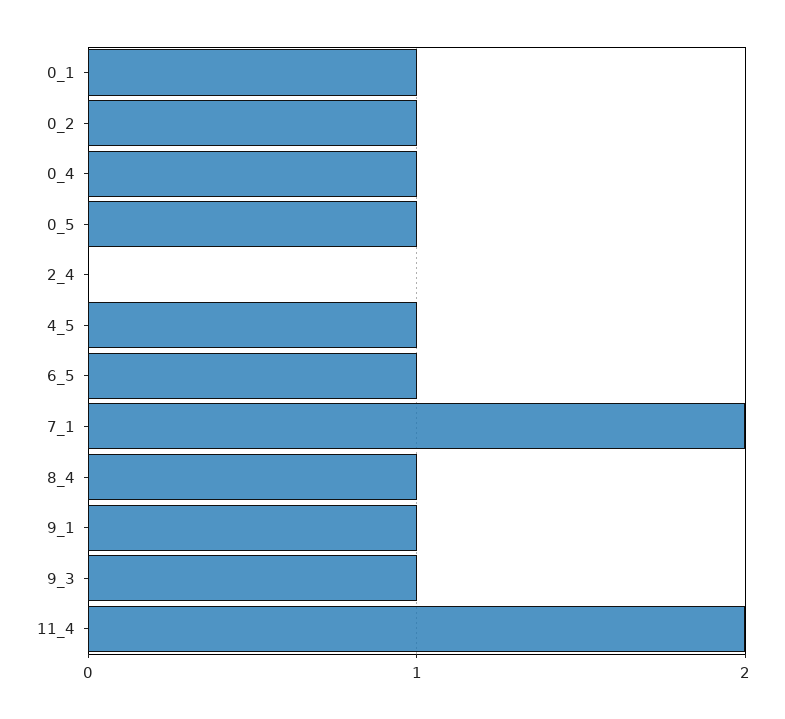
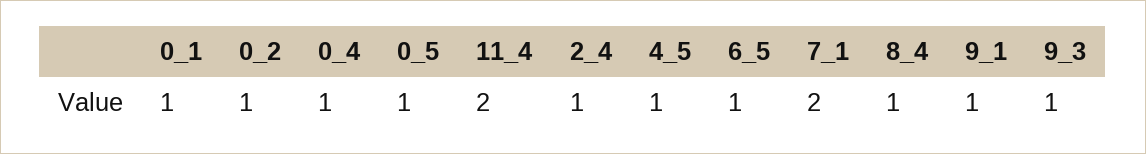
2_4: 0 -> 1

